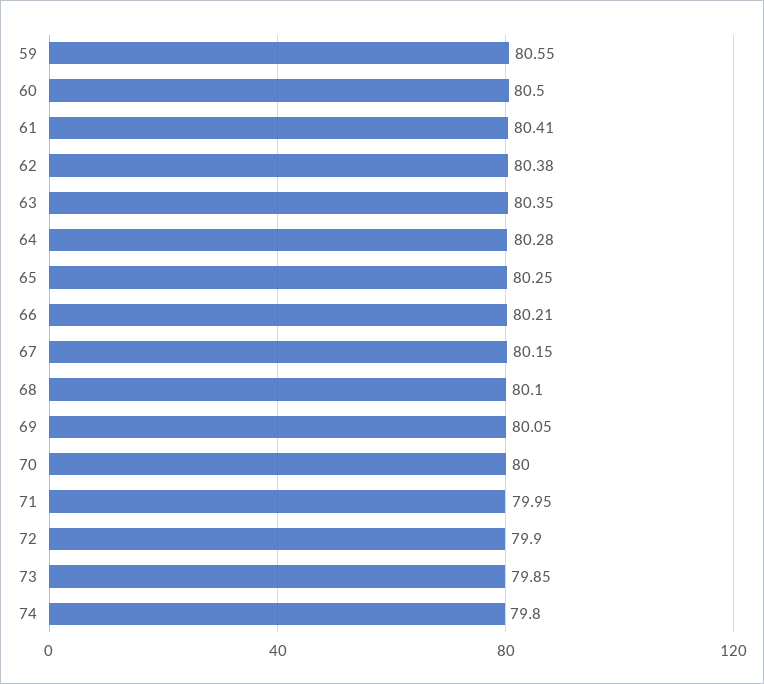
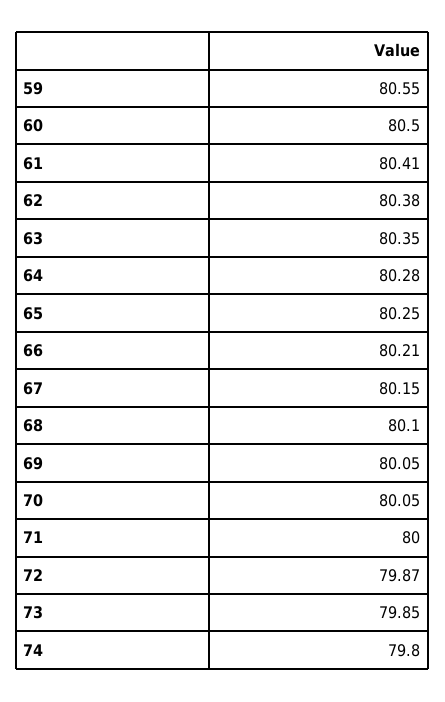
70: 80 -> 80.05
71: 79.95 -> 80
72: 79.9 -> 79.87

